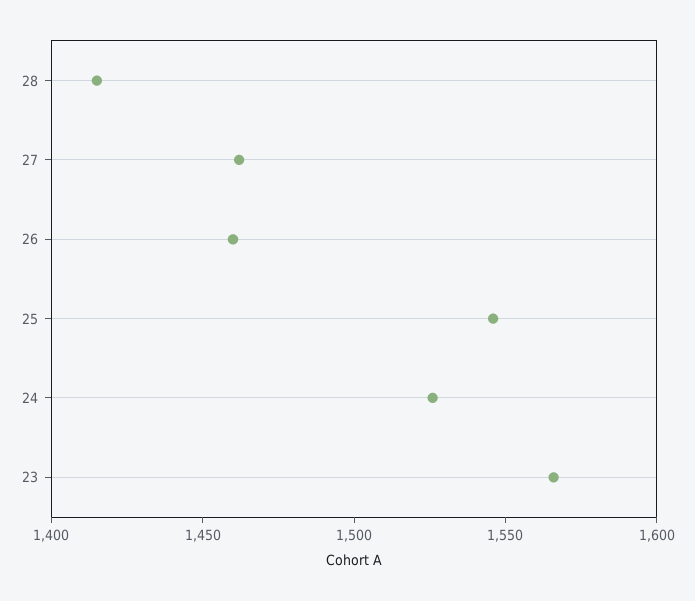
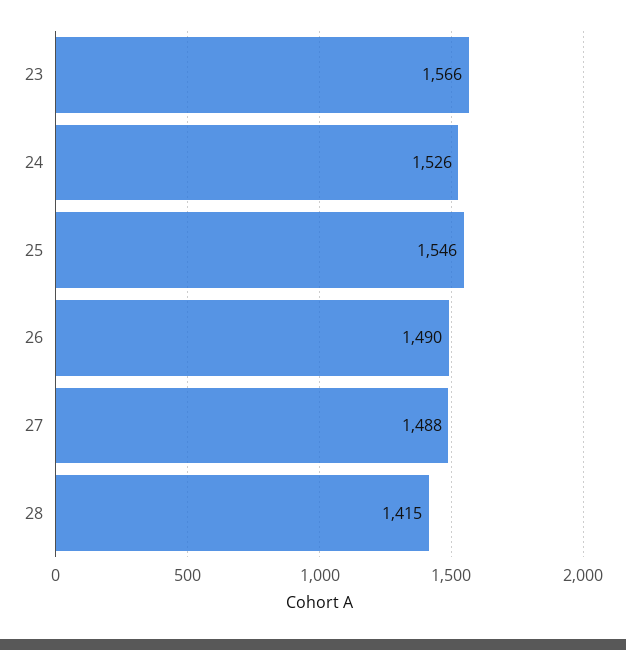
27: 1460 -> 1488
26: 1460 -> 1490

